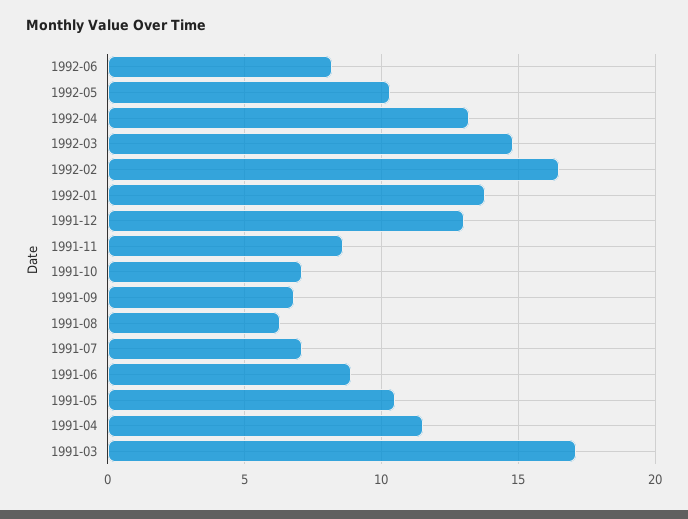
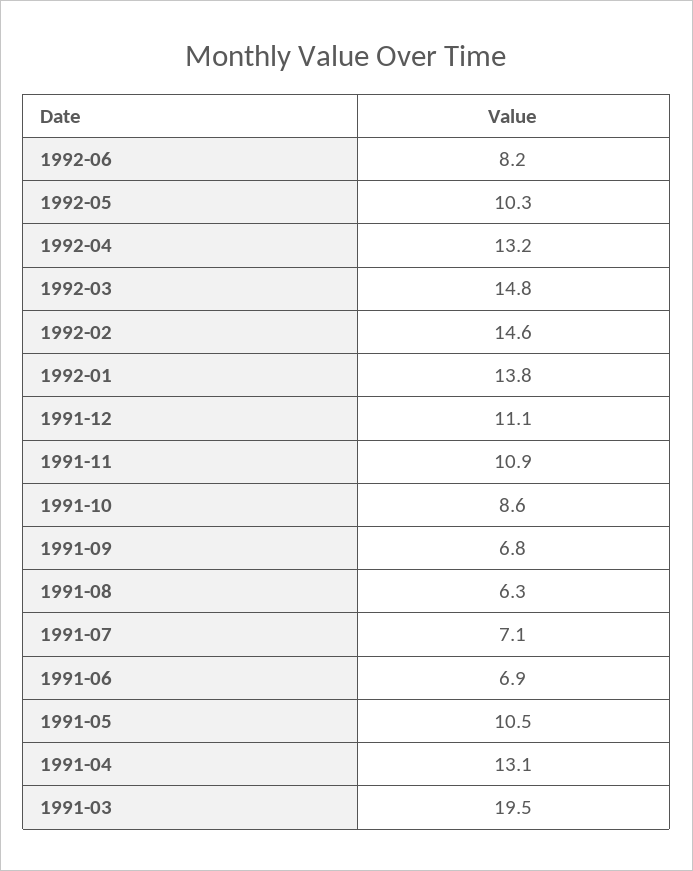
1992-02: 16.5 -> 14.6
1991-12: 13 -> 11.1
1991-11: 8.5 -> 10.9
1991-10: 7 -> 8.6
1991-06: 9 -> 6.9
1991-04: 11.5 -> 13.1
1991-03: 17 -> 19.5

